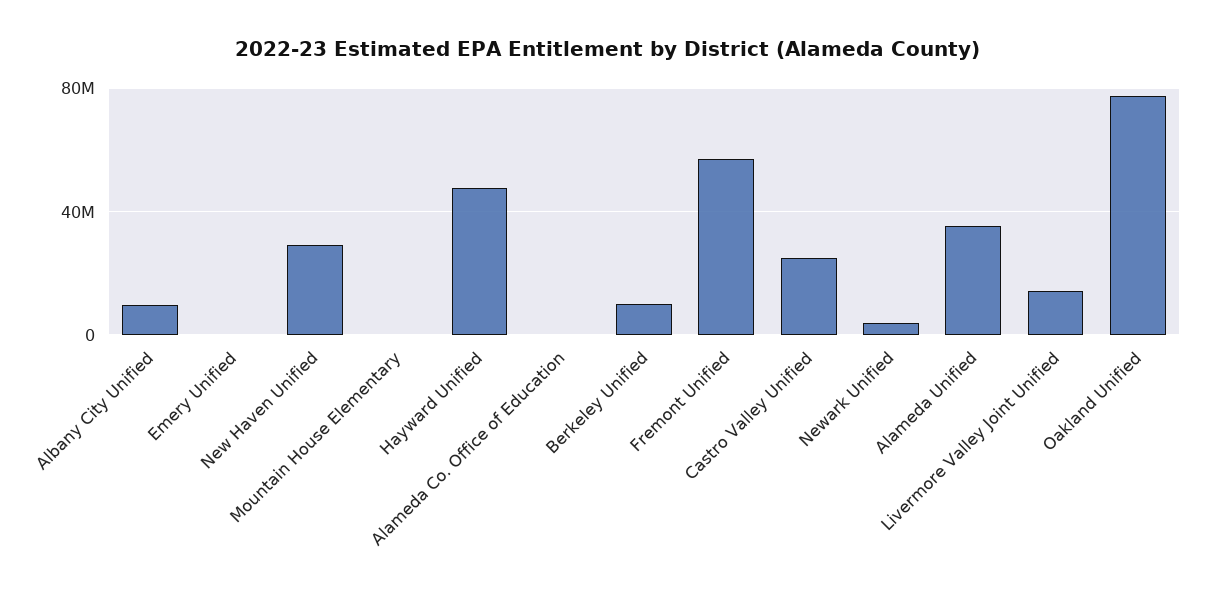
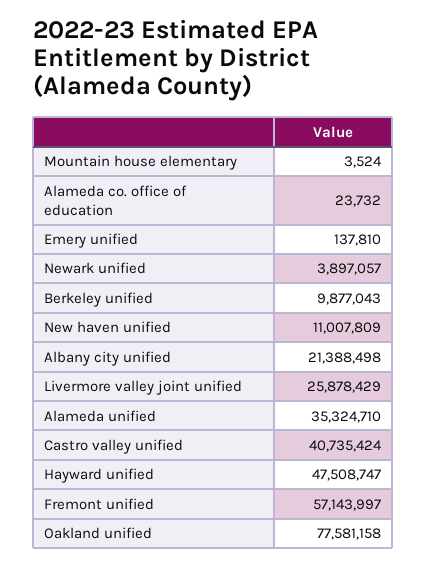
Albany City Unified: 10000000 -> 21388498
New Haven Unified: 30000000 -> 11007809
Castro Valley Unified: 25000000 -> 40735424
Livermore Valley Joint Unified: 15000000 -> 25878429

